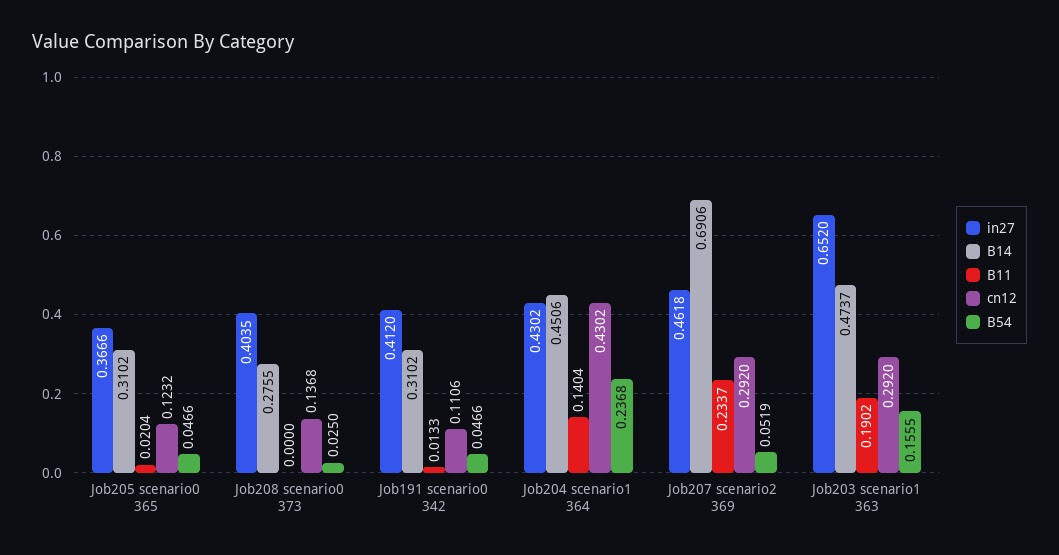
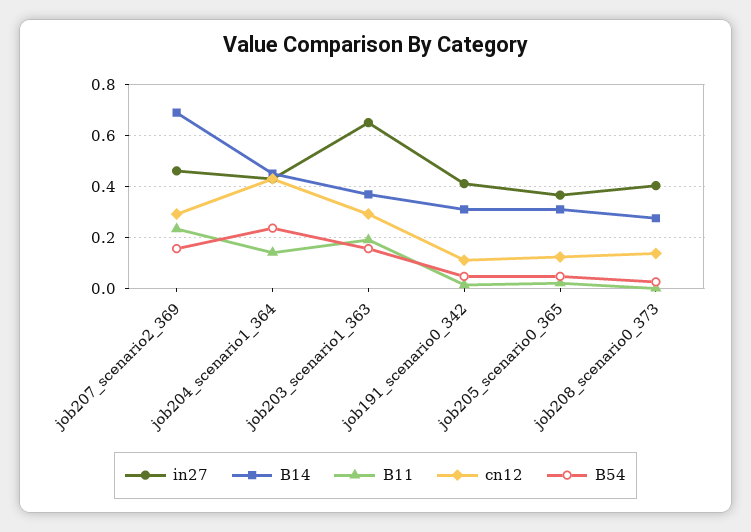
B54, Job207 scenario2 369: 0.0519 -> 0.15
B14, Job203 scenario1 363: 0.4737 -> 0.375

